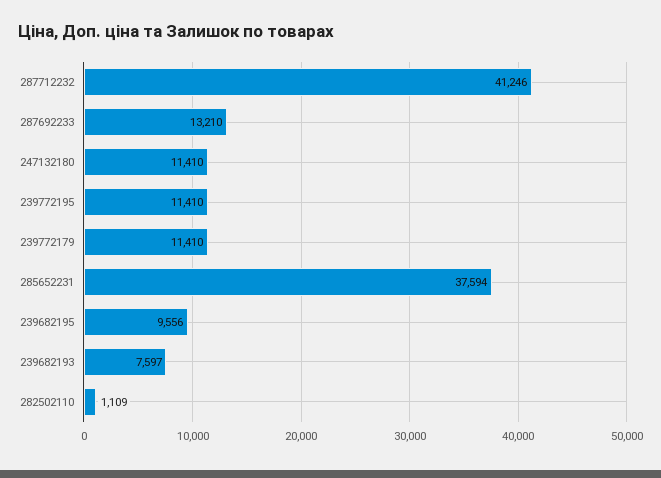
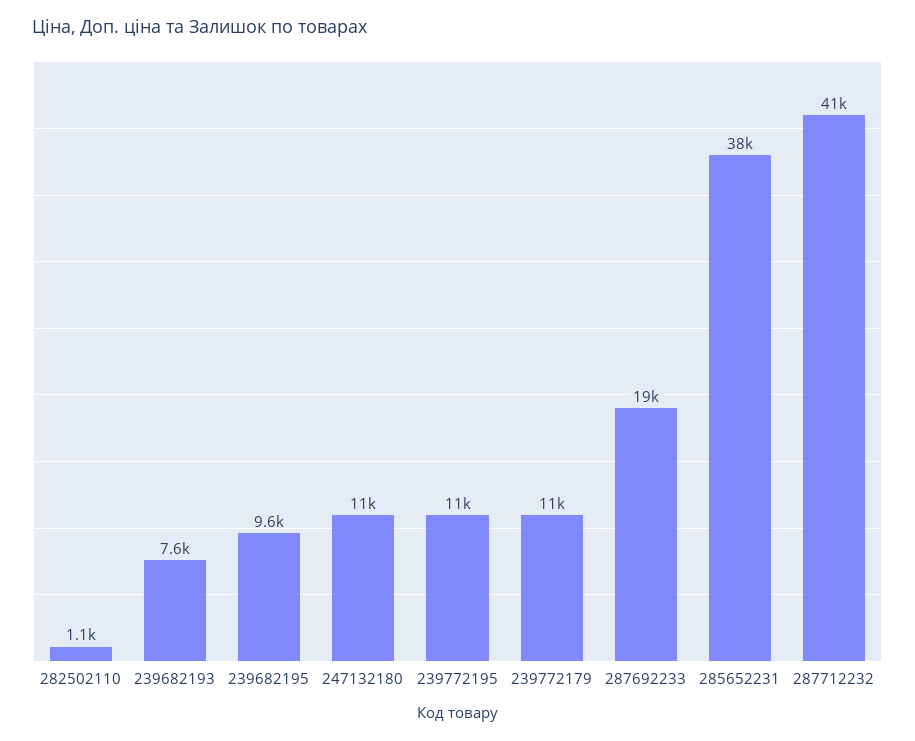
287692233: 13210 -> 19000

